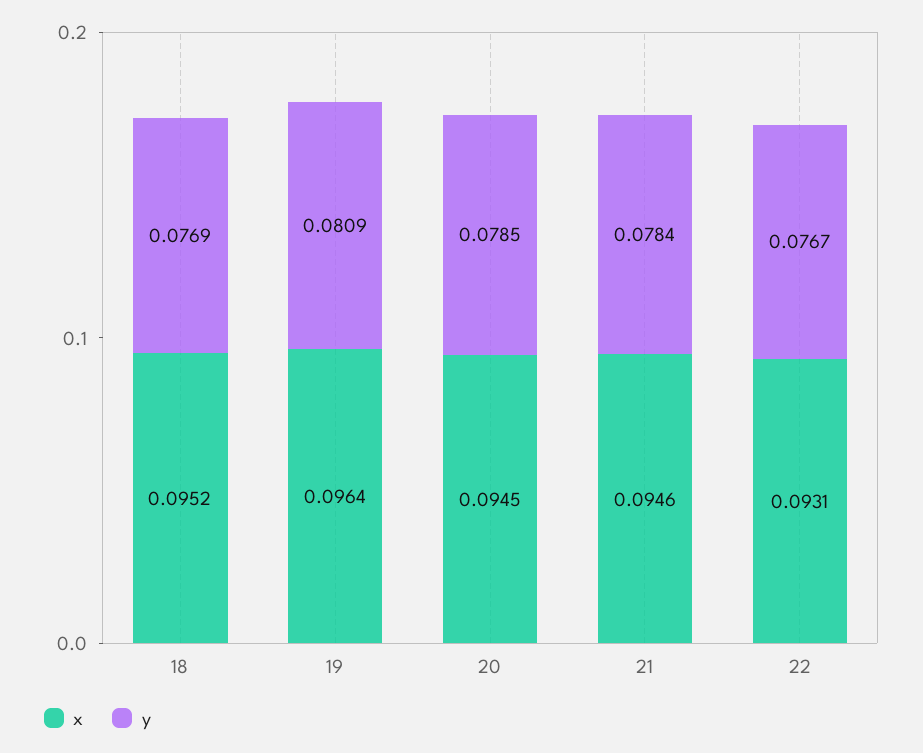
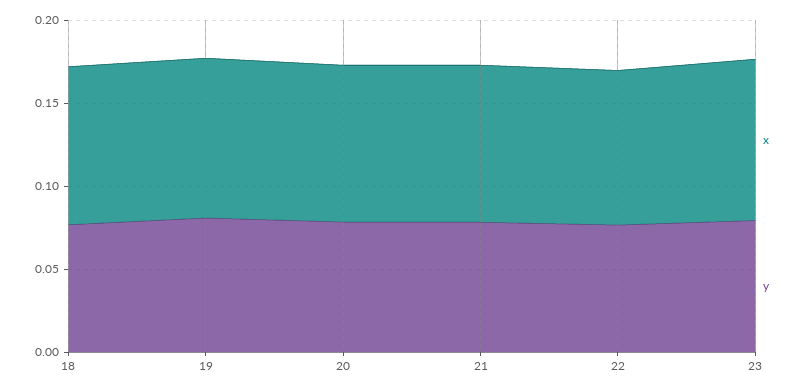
x, 23: none -> 0.1
y, 23: none -> 0.08

